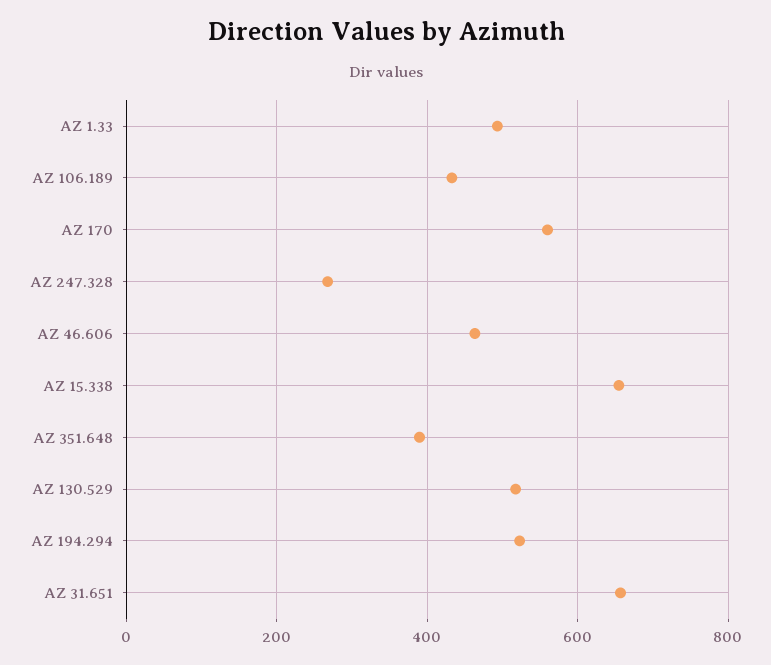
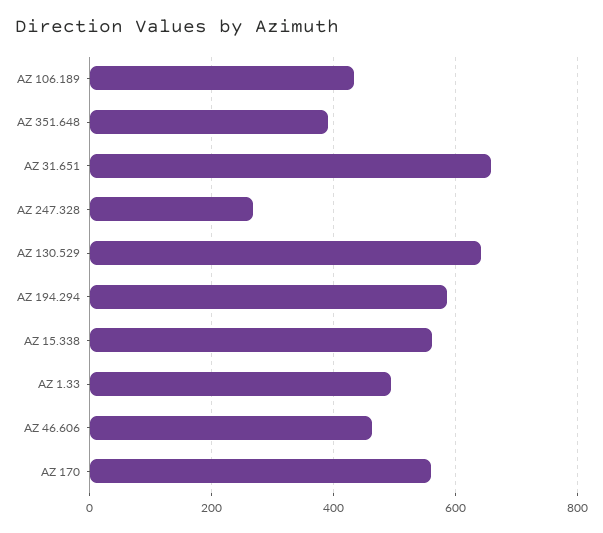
AZ 15.338: 660 -> 560
AZ 130.529: 520 -> 640
AZ 194.294: 520 -> 580

